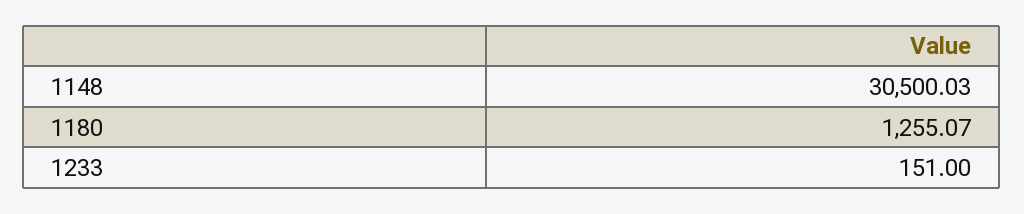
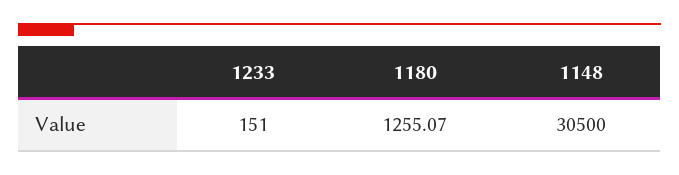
1148: 30500.03 -> 30500

